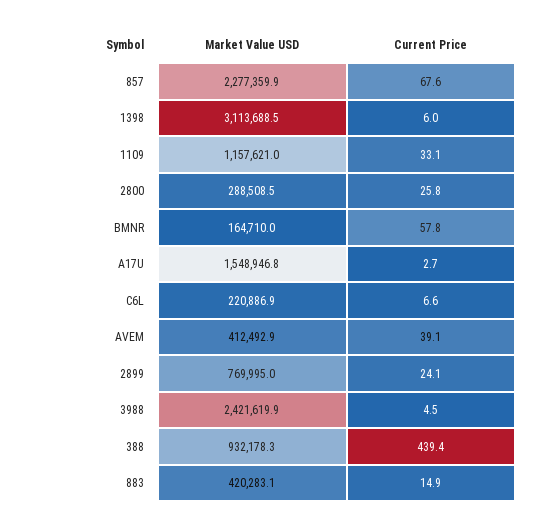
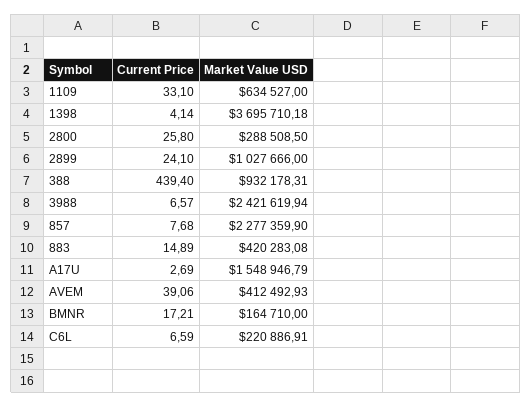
Current Price, 857: 67.6 -> 7.68
Market Value USD, 1398: 3113688.5 -> 3695710.18
Current Price, 1398: 6 -> 4.14
Market Value USD, 1109: 1157621 -> 634527
Current Price, BMNR: 57.8 -> 17.21
Market Value USD, 2899: 769995 -> 1027666
Current Price, 3988: 4.5 -> 6.57

